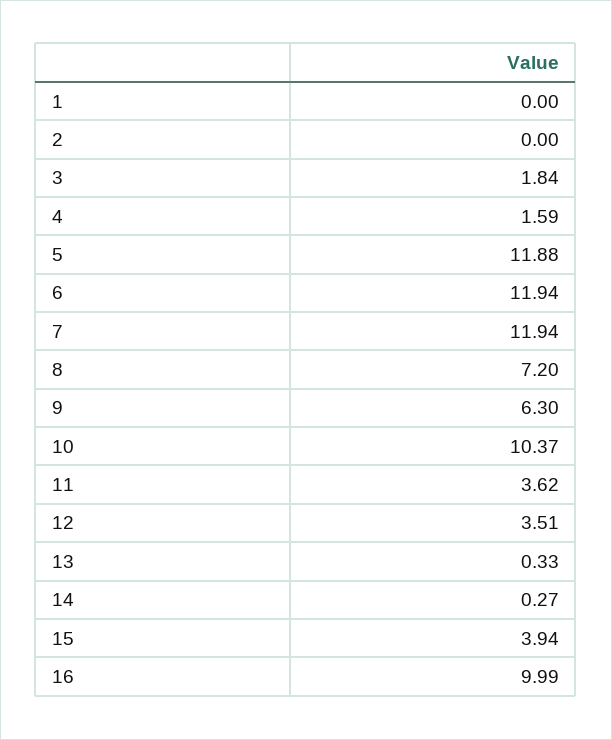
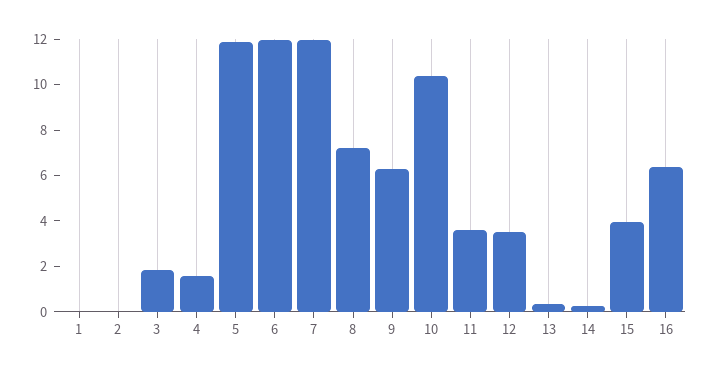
16: 9.99 -> 6.5

